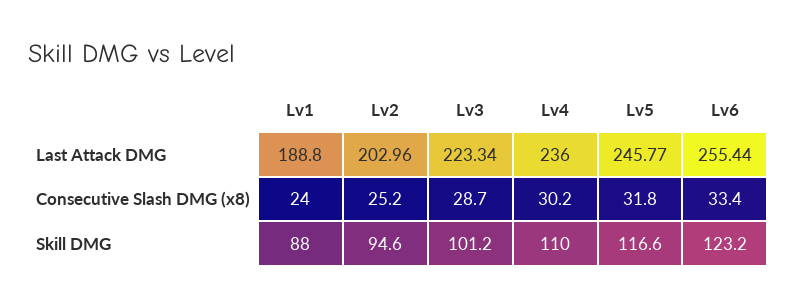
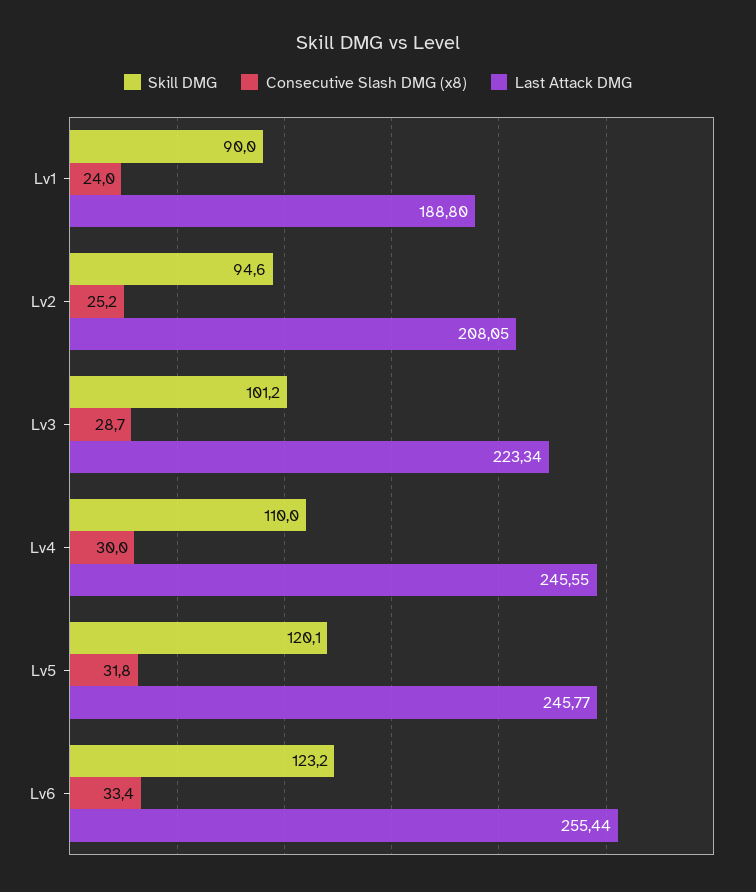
Last Attack DMG, Lv2: 202.96 -> 208.05
Last Attack DMG, Lv4: 236 -> 245.55
Consecutive Slash DMG (x8), Lv4: 30.2 -> 30
Skill DMG, Lv1: 88 -> 90
Skill DMG, Lv5: 116.6 -> 120.1

